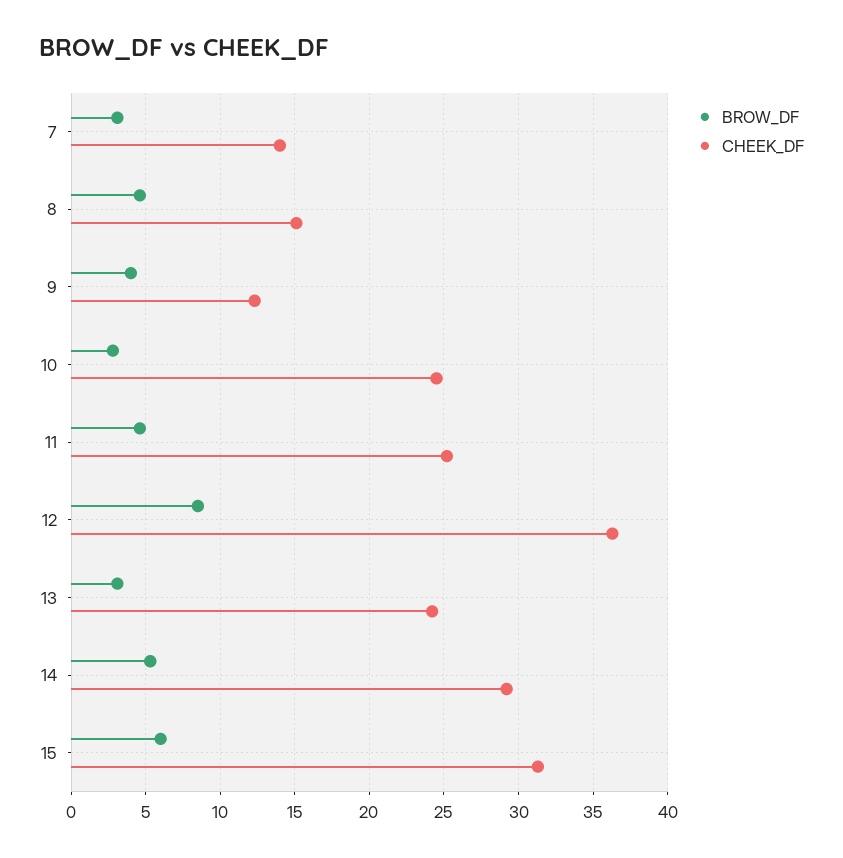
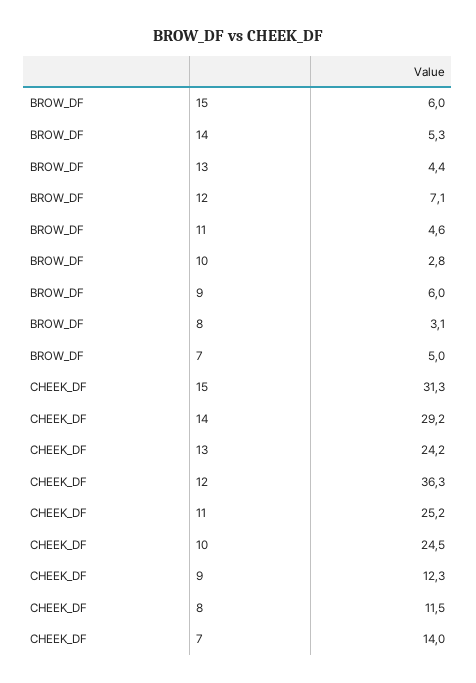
BROW_DF, 7: 3 -> 5
BROW_DF, 8: 4.5 -> 3.1
CHEEK_DF, 8: 15 -> 11.5
BROW_DF, 9: 4 -> 6
BROW_DF, 12: 8.5 -> 7.1
BROW_DF, 13: 3 -> 4.4

